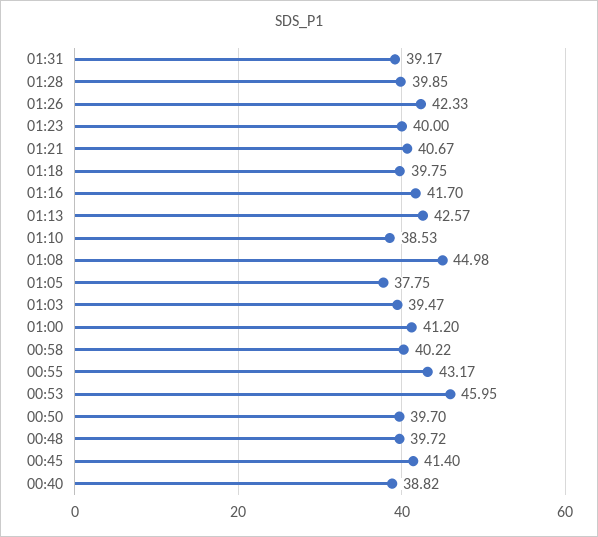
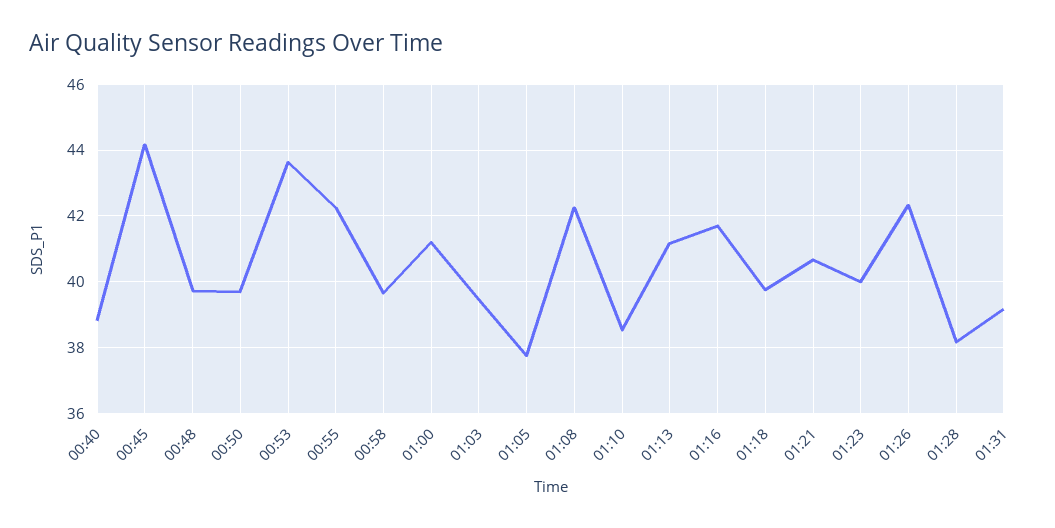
01:28: 39.85 -> 38.2
01:13: 42.57 -> 41.2
01:08: 44.98 -> 42.2
00:58: 40.22 -> 39.6
00:55: 43.17 -> 42.2
00:53: 45.95 -> 43.6
00:45: 41.4 -> 44.2

